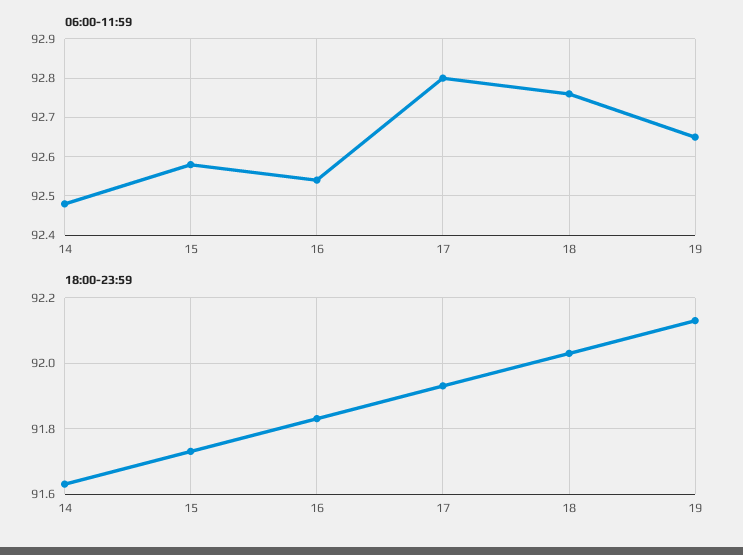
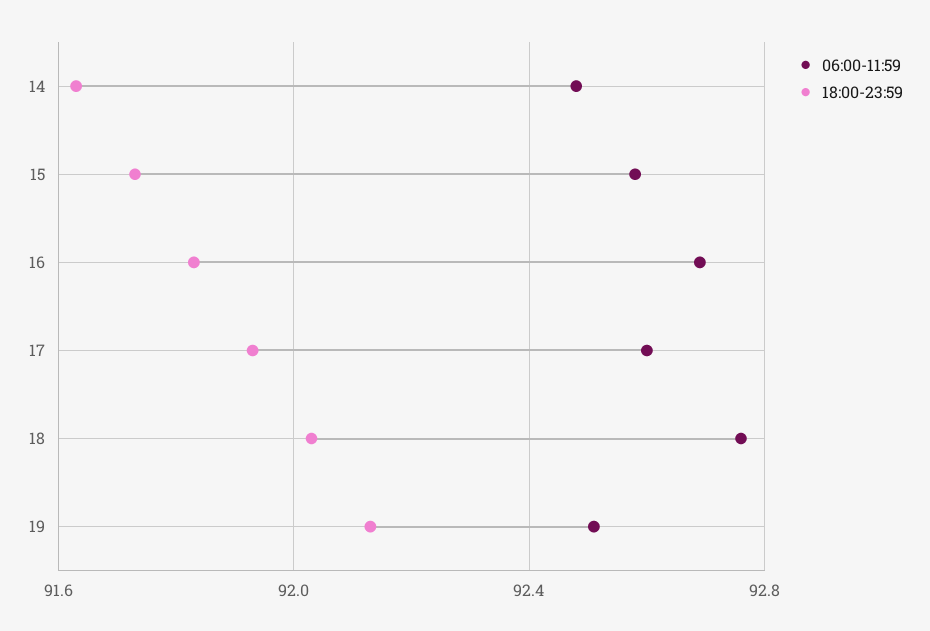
06:00-11:59, 16: 92.55 -> 92.7
06:00-11:59, 17: 92.8 -> 92.6
06:00-11:59, 19: 92.65 -> 92.5

